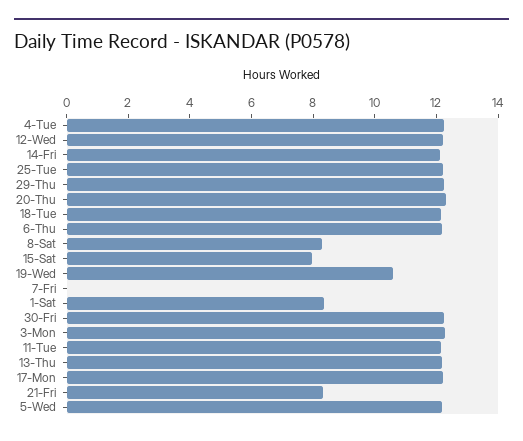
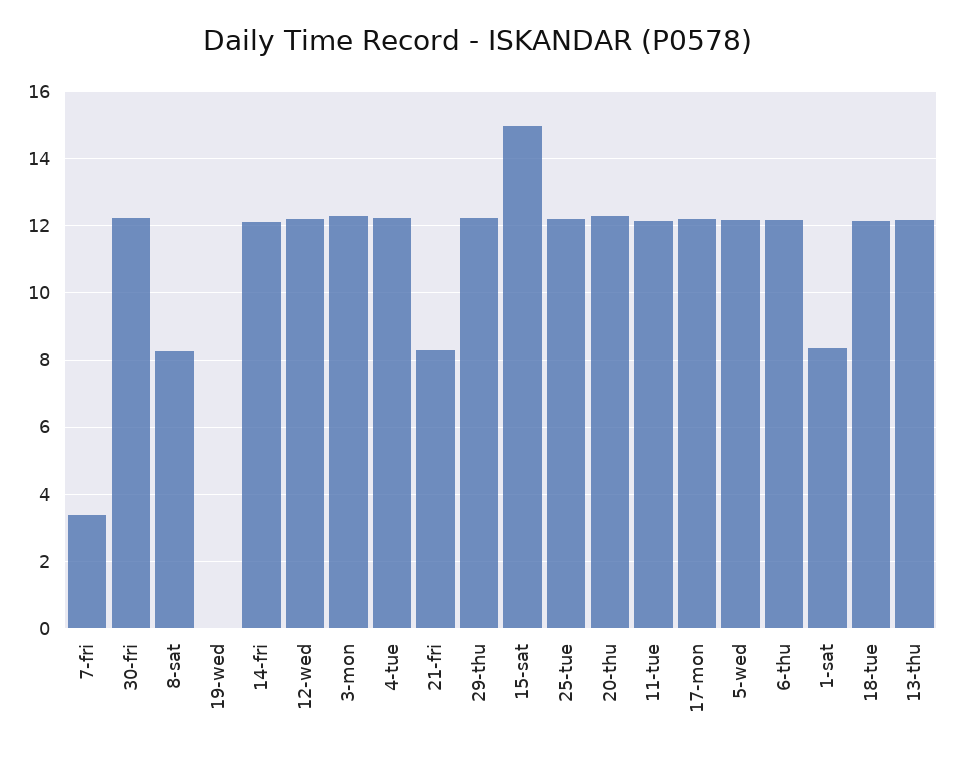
15-Sat: 8 -> 15
19-Wed: 10.5 -> 0
7-Fri: 0 -> 3.4

